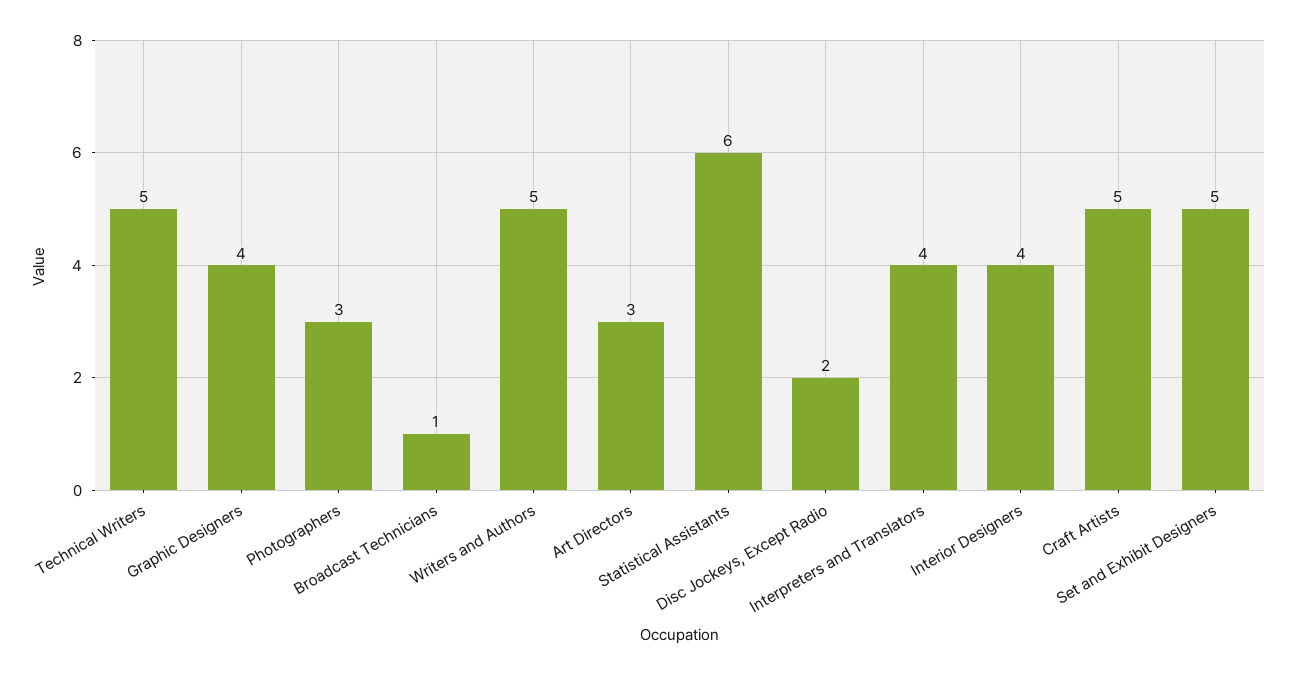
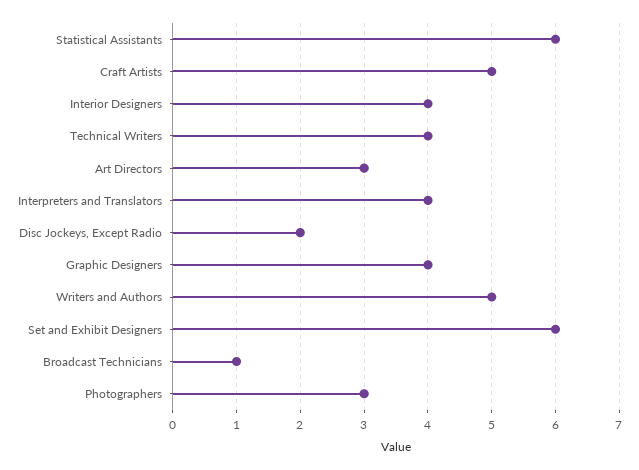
Technical Writers: 5 -> 4
Set and Exhibit Designers: 5 -> 6

